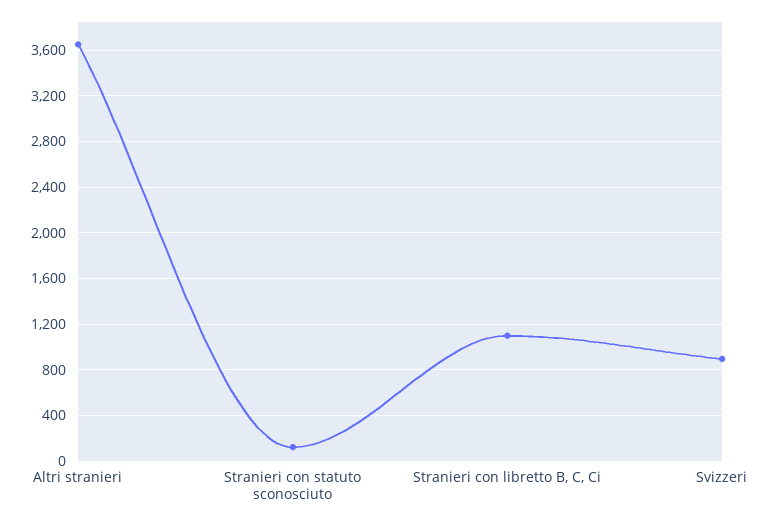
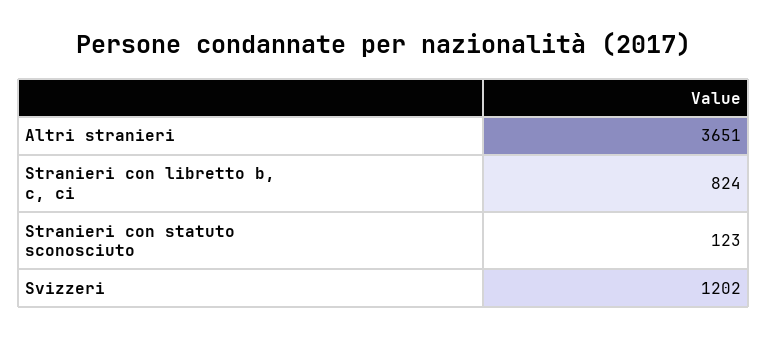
Stranieri con libretto B, C, Ci: 1100 -> 824
Svizzeri: 900 -> 1202

